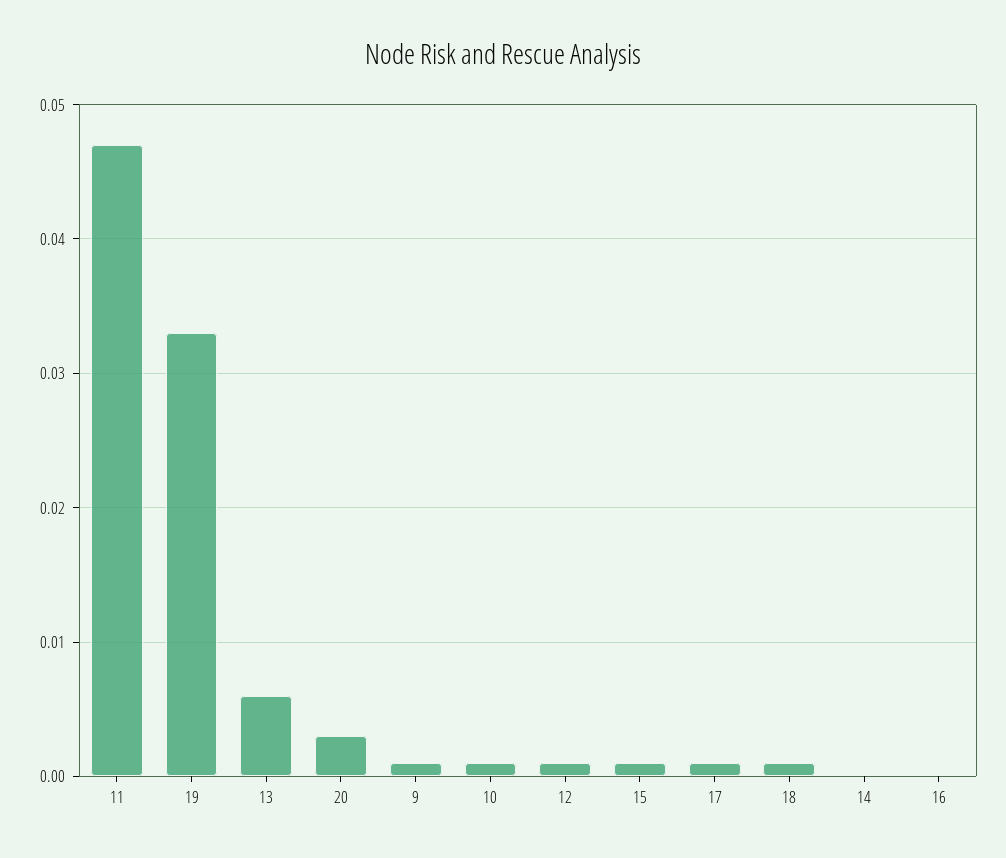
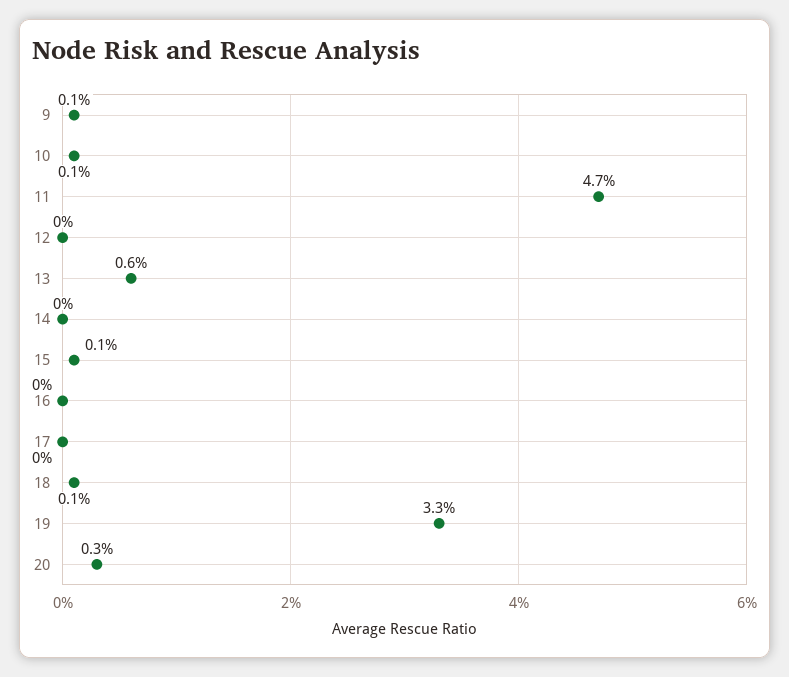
12: 0.001 -> 0
17: 0.001 -> 0

